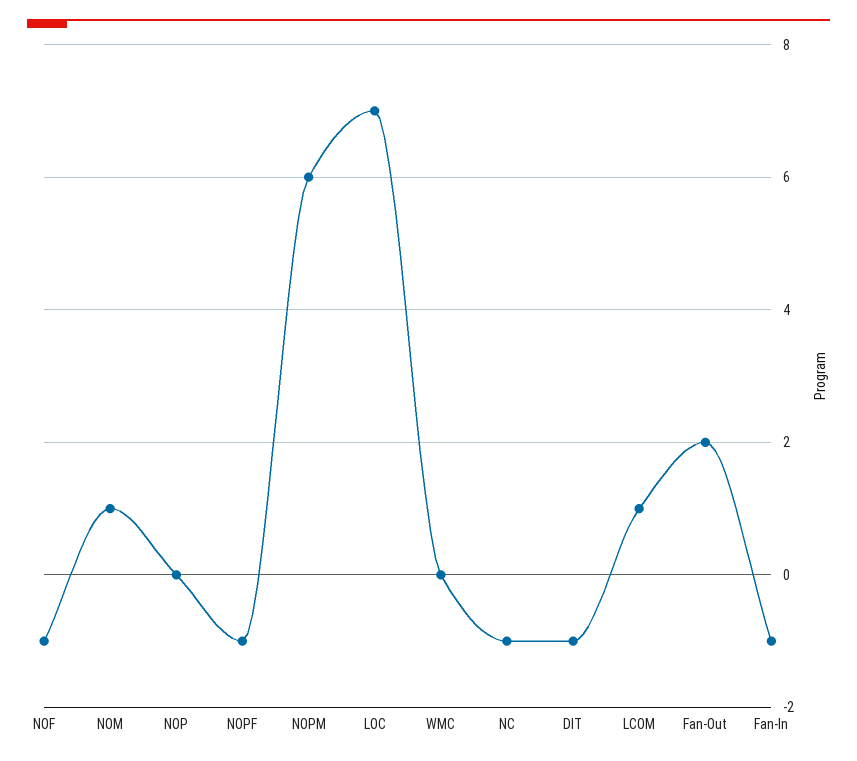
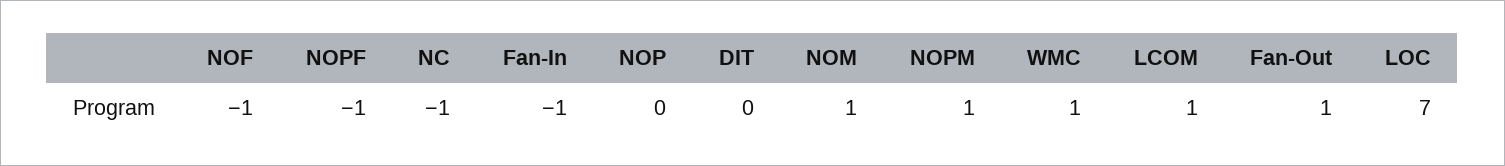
NOPM: 6 -> 1
WMC: 0 -> 1
DIT: -1 -> 0
Fan-Out: 2 -> 1

